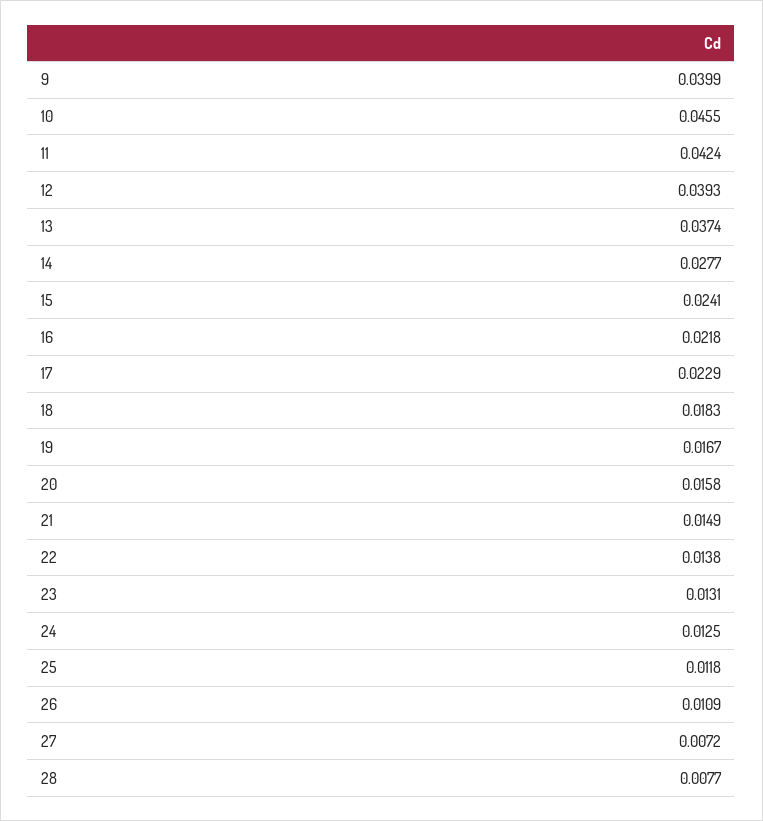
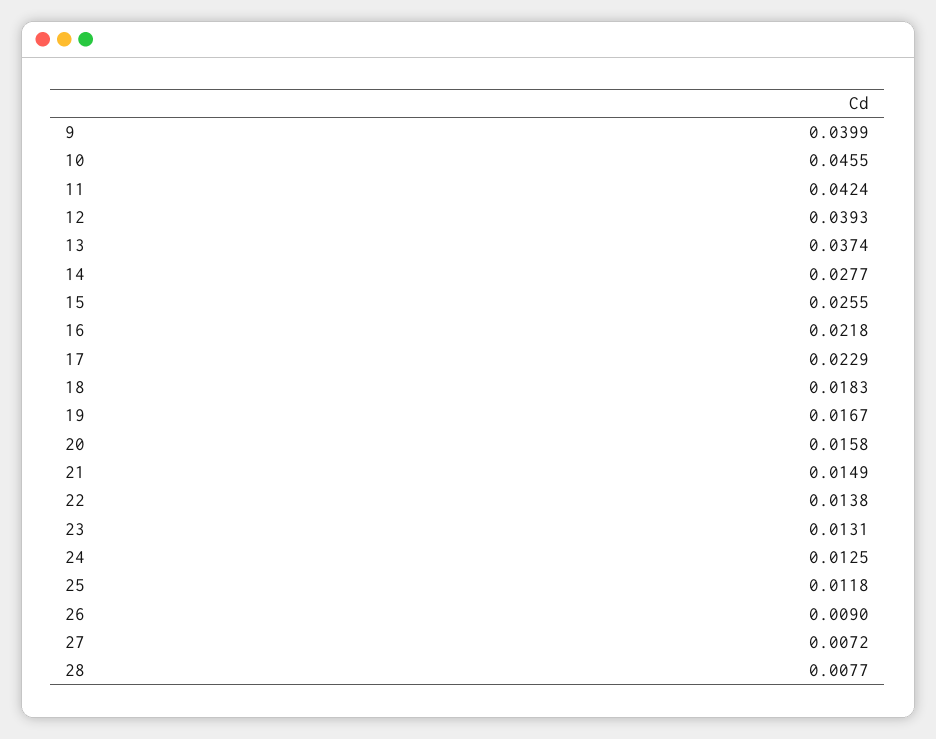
15: 0.0241 -> 0.0255
26: 0.0109 -> 0.009

